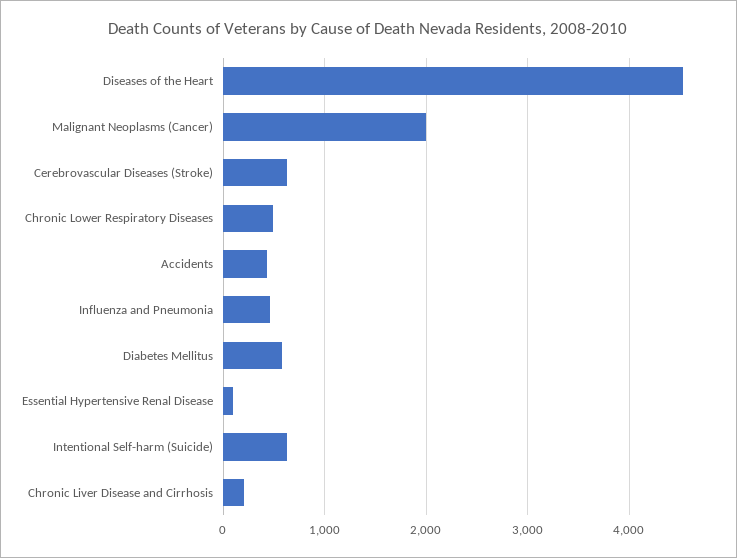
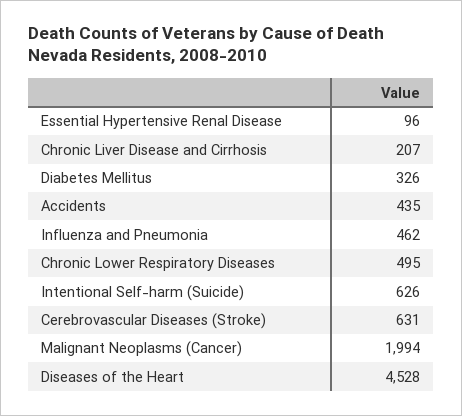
Diabetes Mellitus: 600 -> 326

